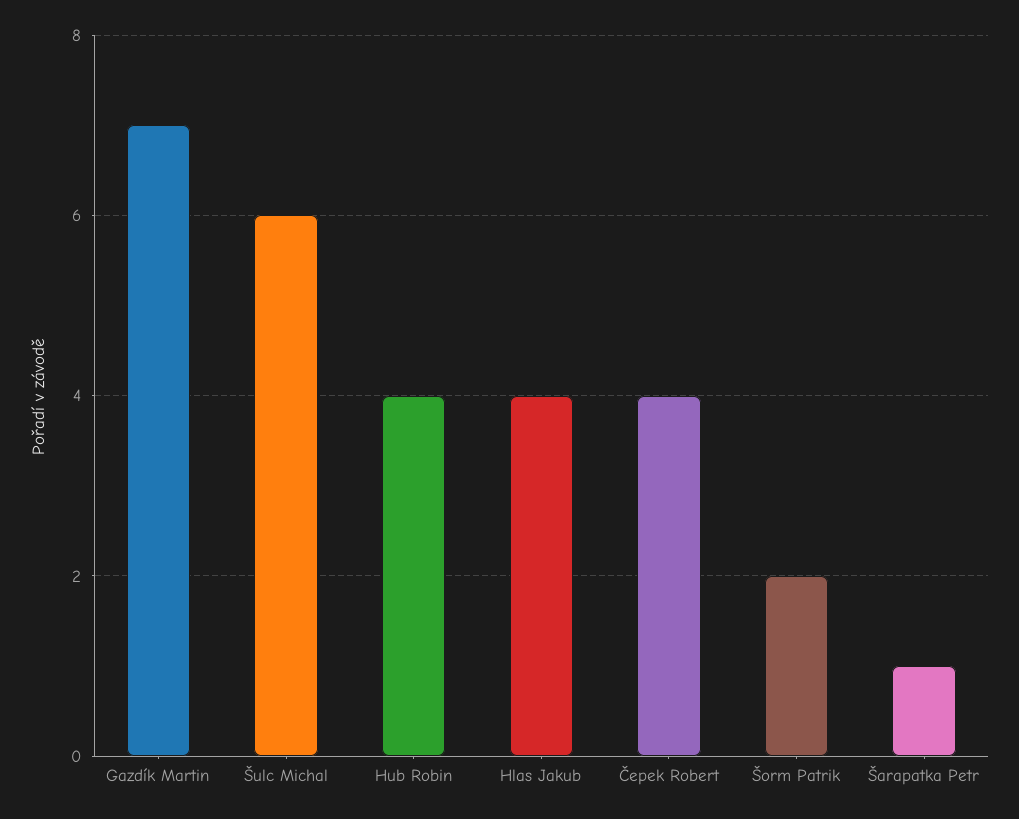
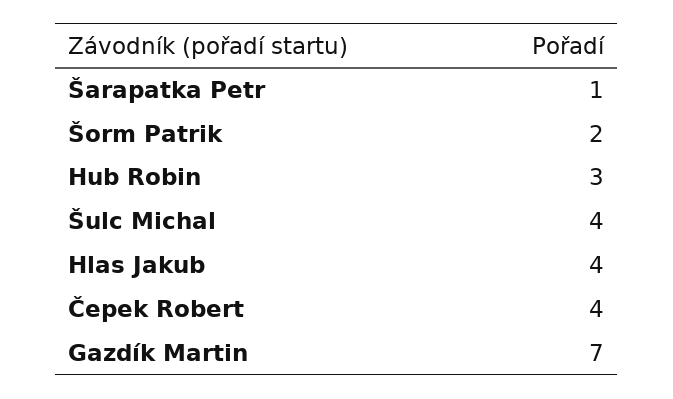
Šulc Michal: 6 -> 4
Hub Robin: 4 -> 3

